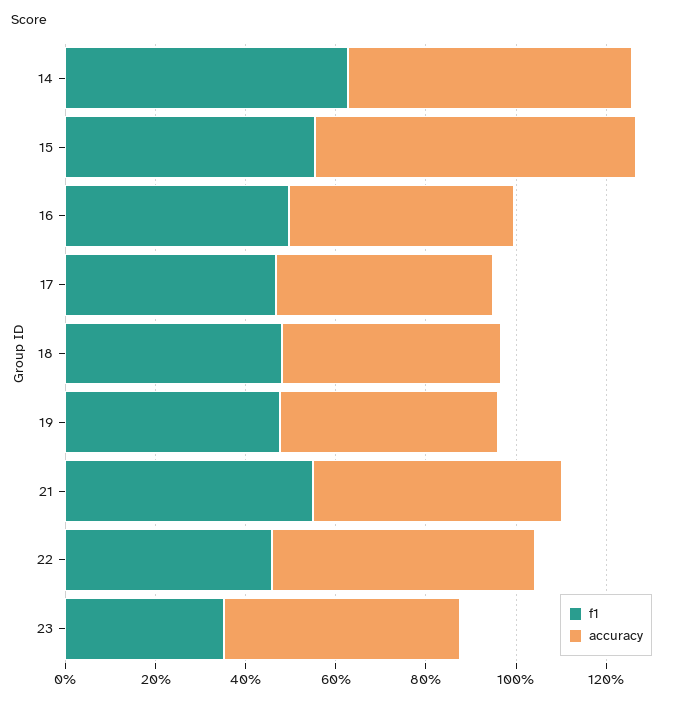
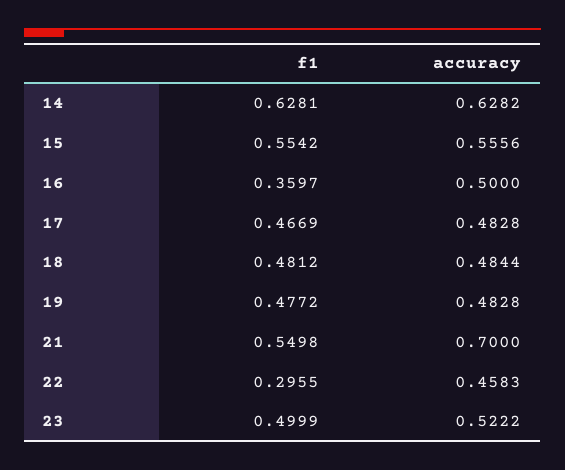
accuracy, 15: 0.7 -> 0.5556
f1, 16: 0.5 -> 0.3597
accuracy, 21: 0.55 -> 0.7
f1, 22: 0.45 -> 0.2955
accuracy, 22: 0.6 -> 0.4583
f1, 23: 0.35 -> 0.4999

